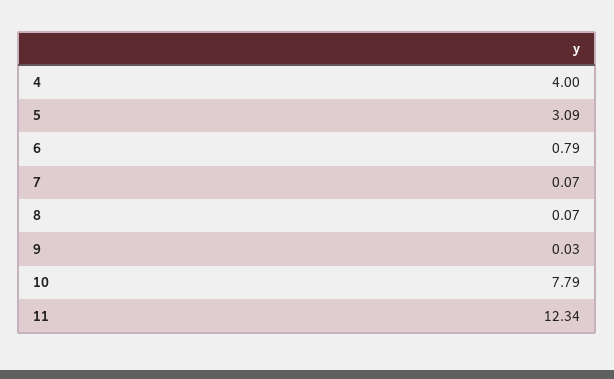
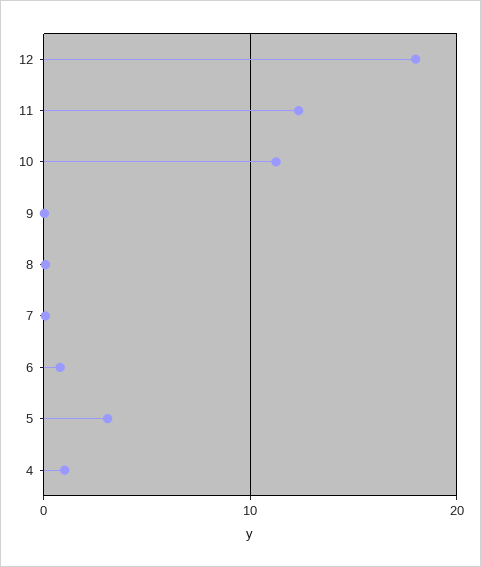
4: 4 -> 1
10: 7.79 -> 11
12: none -> 18

